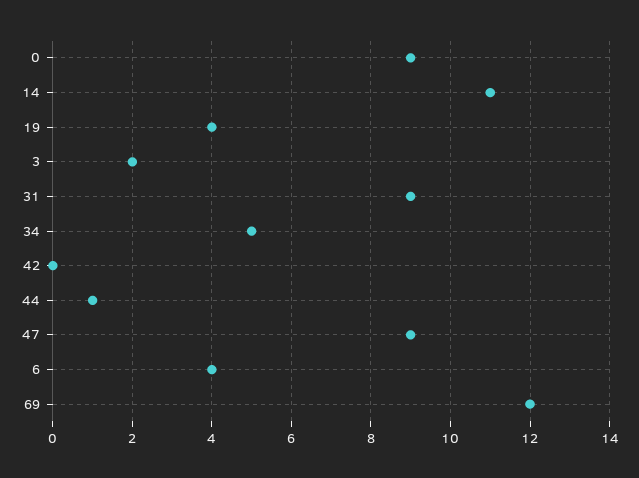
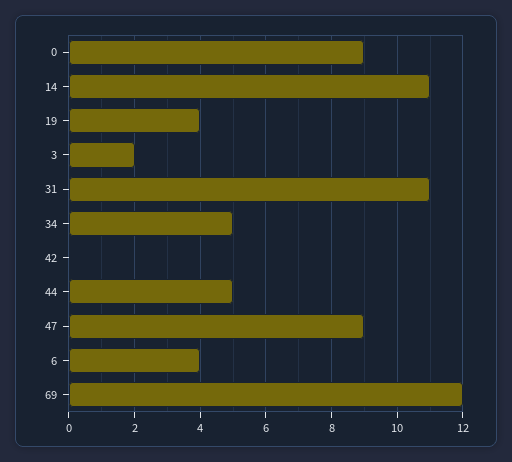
31: 9 -> 11
44: 1 -> 5

